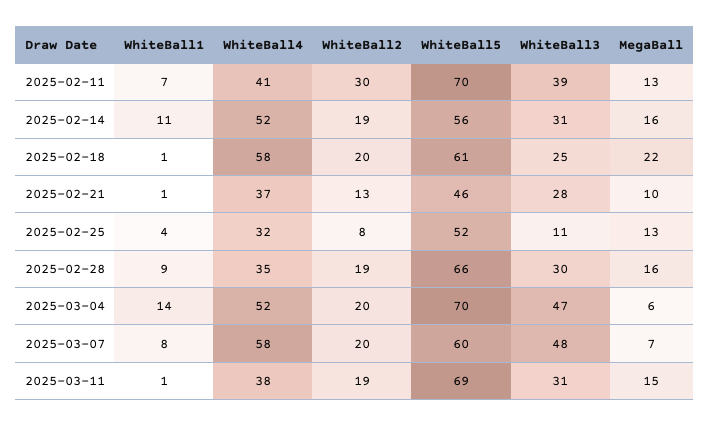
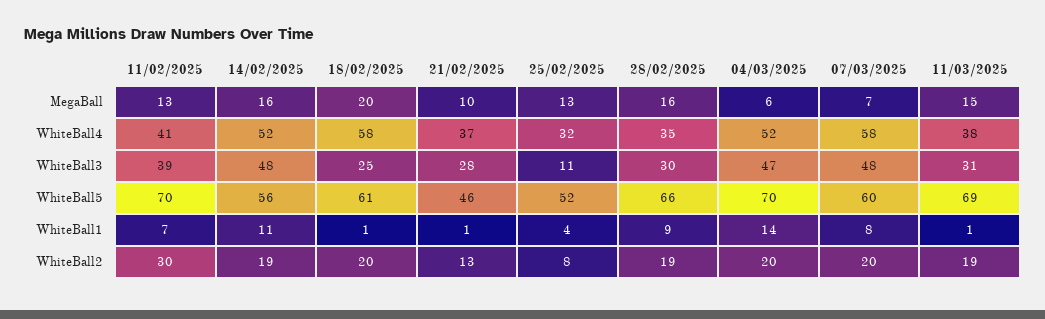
WhiteBall3, 2025-02-14: 31 -> 48
MegaBall, 2025-02-18: 22 -> 20

